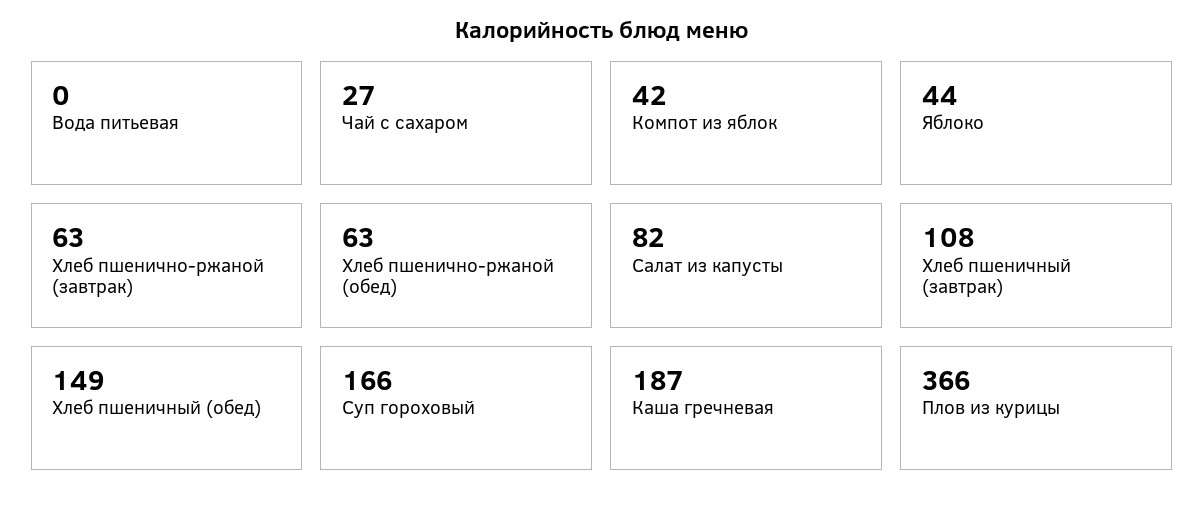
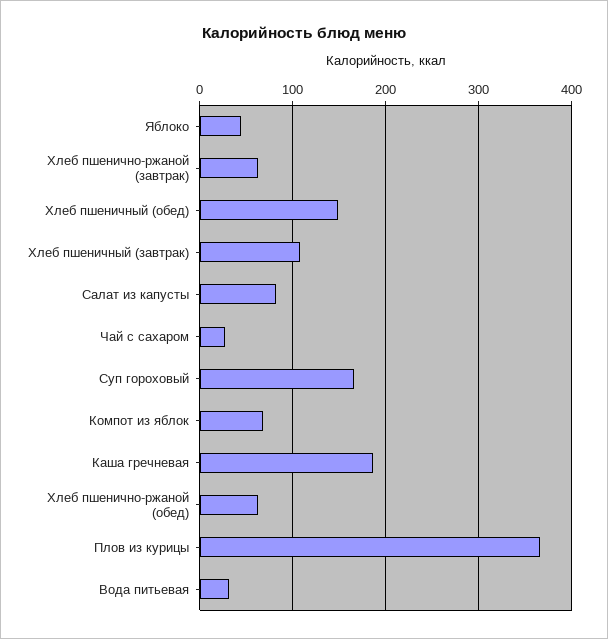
Вода питьевая: 0 -> 30
Компот из яблок: 42 -> 70

